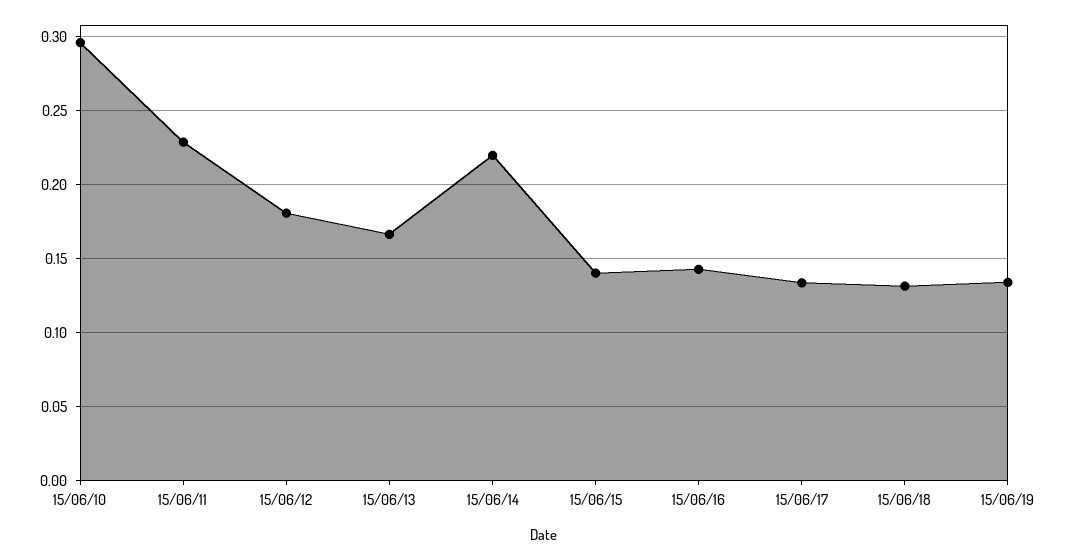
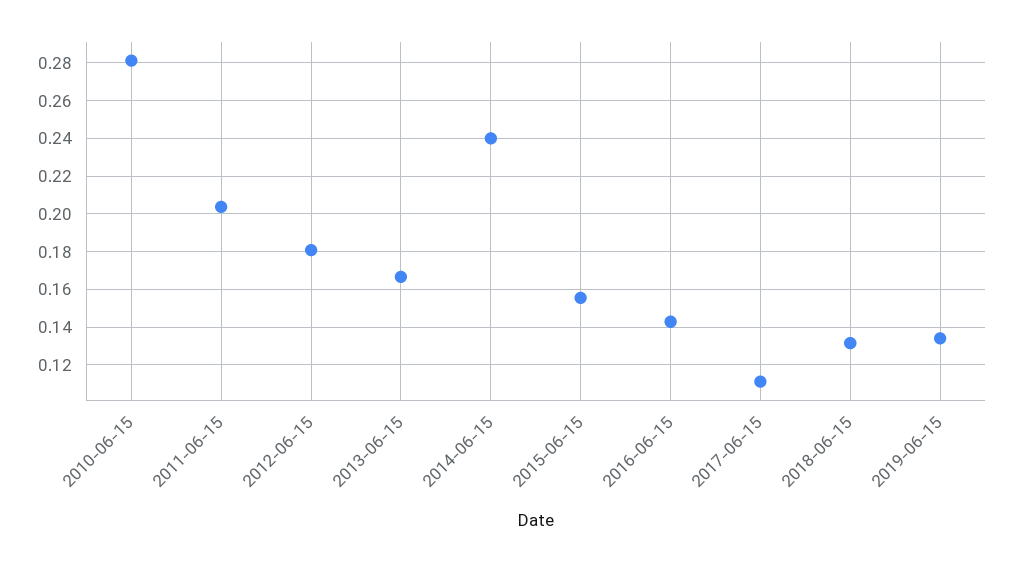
15/06/10: 0.295 -> 0.28
15/06/11: 0.23 -> 0.205
15/06/14: 0.22 -> 0.24
15/06/15: 0.14 -> 0.155
15/06/17: 0.135 -> 0.11

